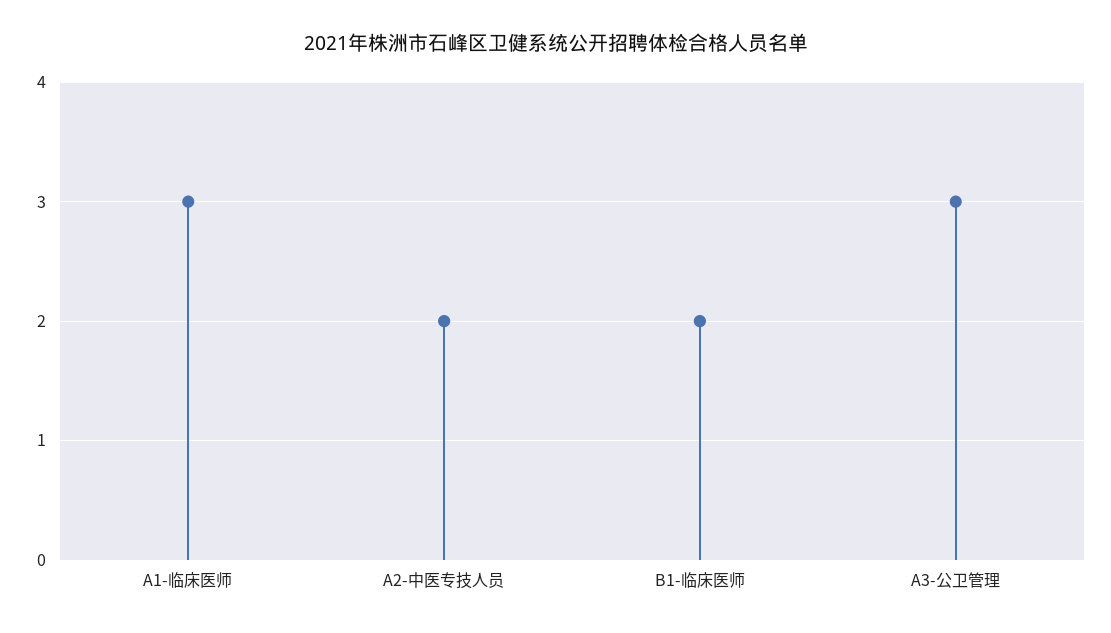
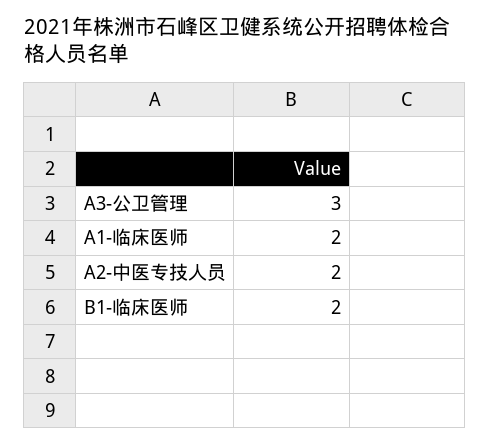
A1-临床医师: 3 -> 2

